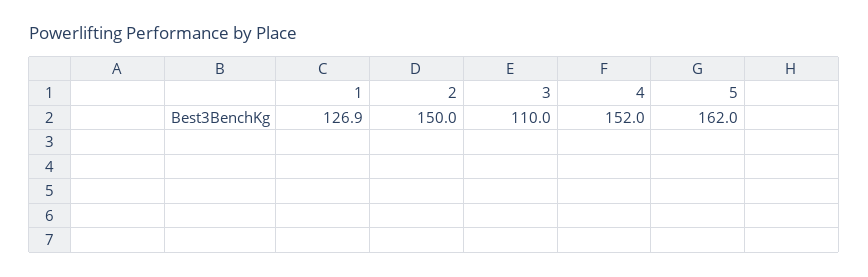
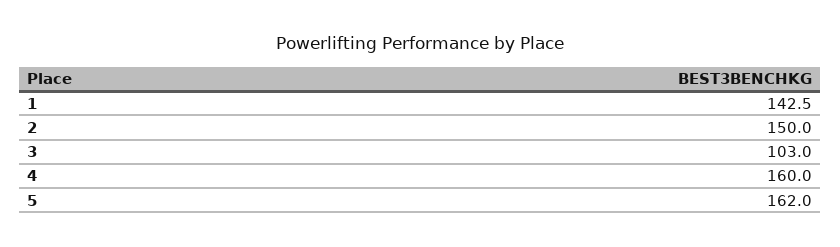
1: 126.9 -> 142.5
3: 110 -> 103
4: 152 -> 160

